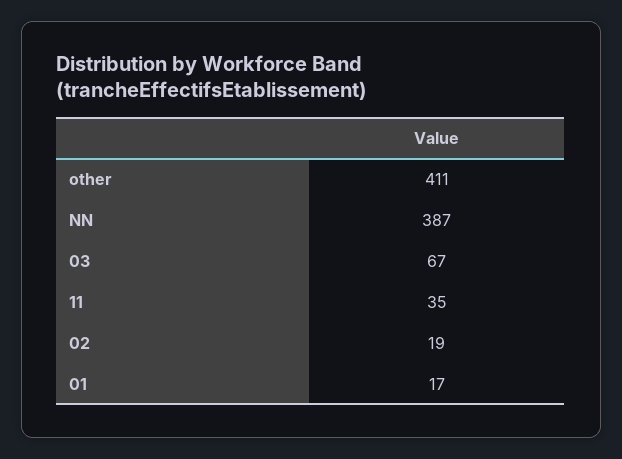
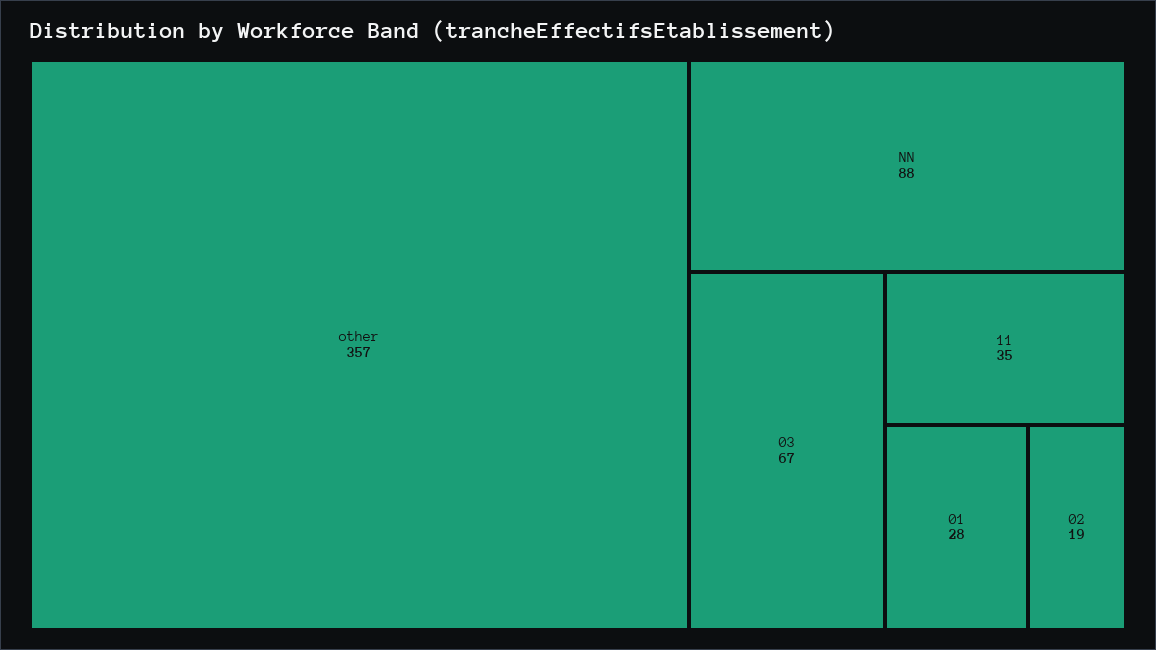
other: 411 -> 357
NN: 387 -> 88
01: 17 -> 28

